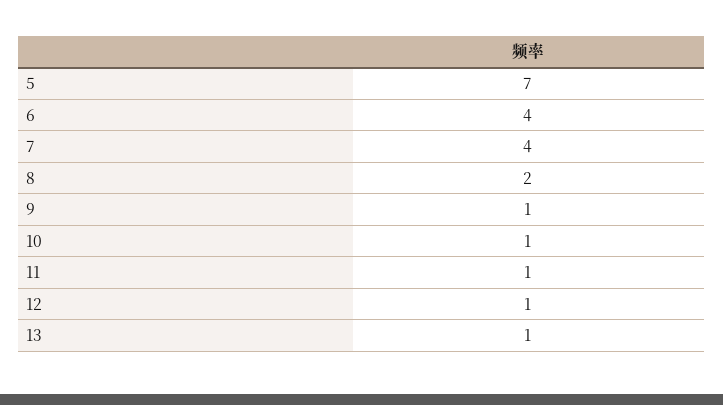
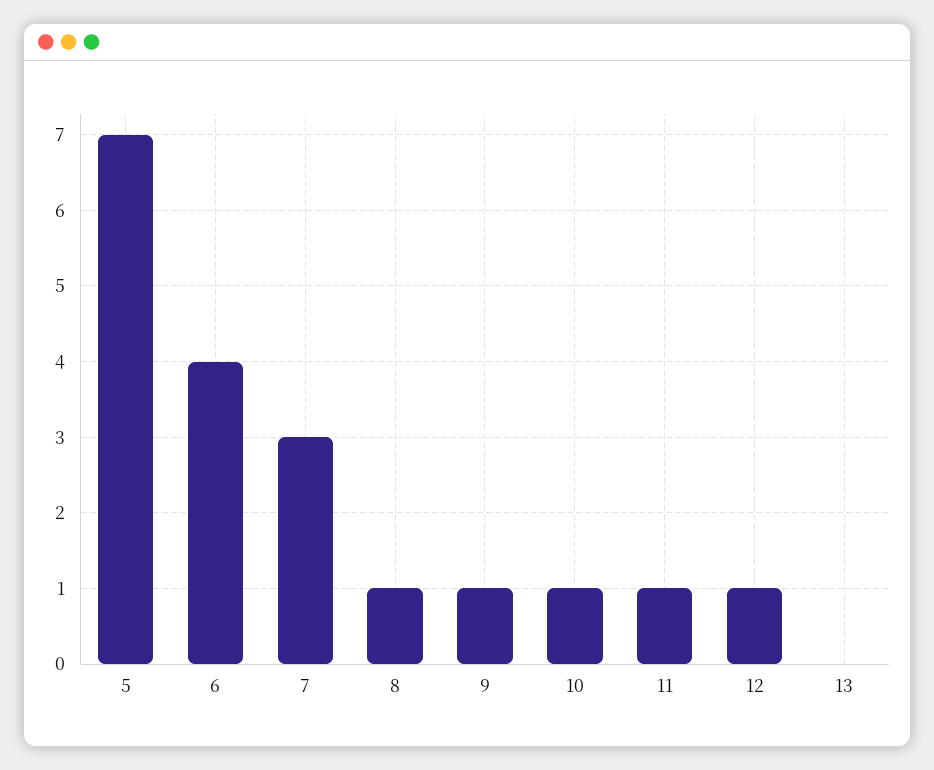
7: 4 -> 3
8: 2 -> 1
13: 1 -> 0

